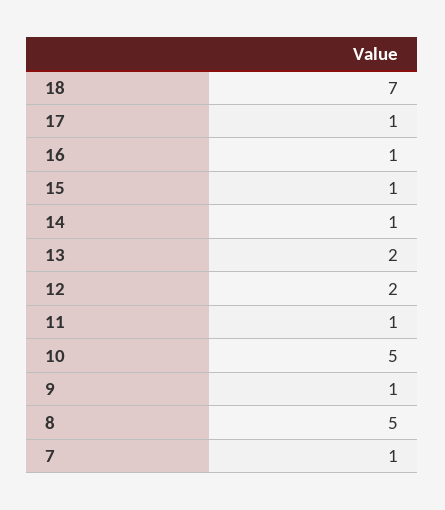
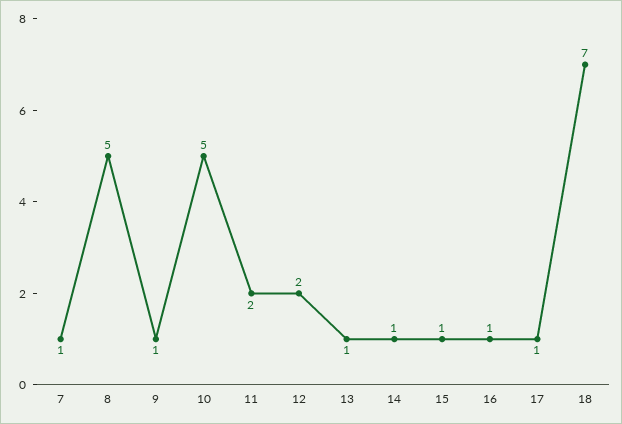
13: 2 -> 1
11: 1 -> 2

